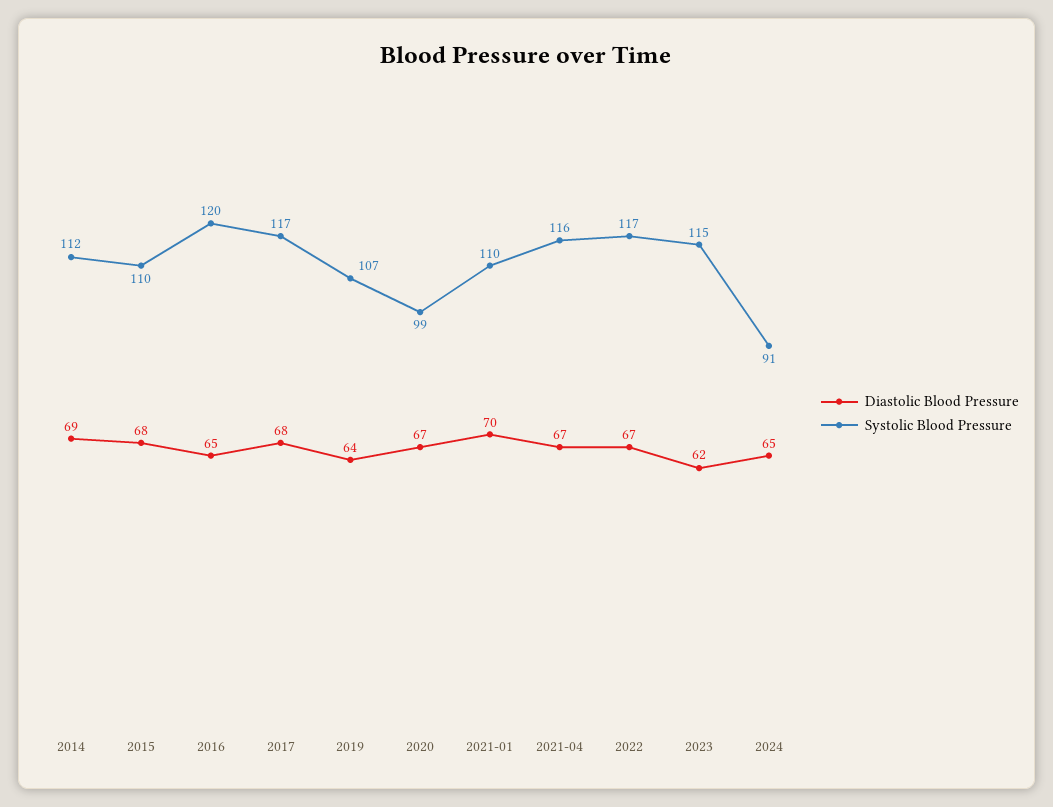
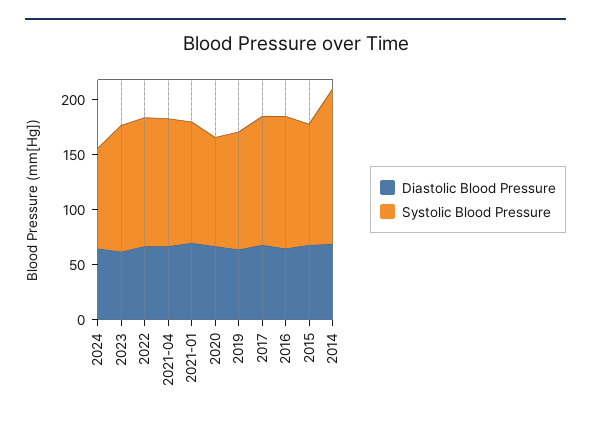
Systolic Blood Pressure, 2014: 112 -> 140

